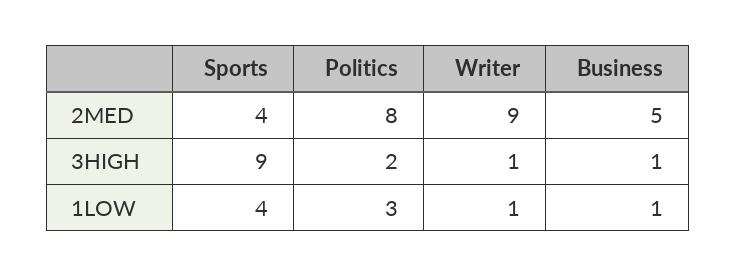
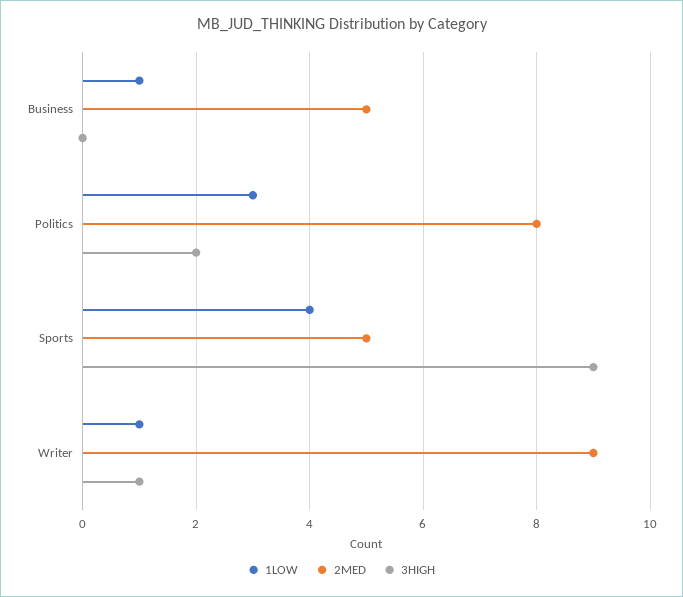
2MED, Sports: 4 -> 5
3HIGH, Business: 1 -> 0

